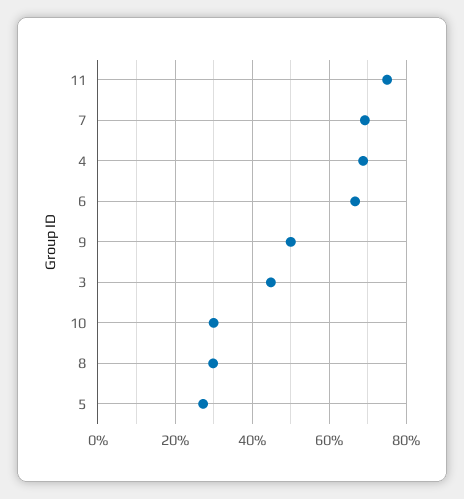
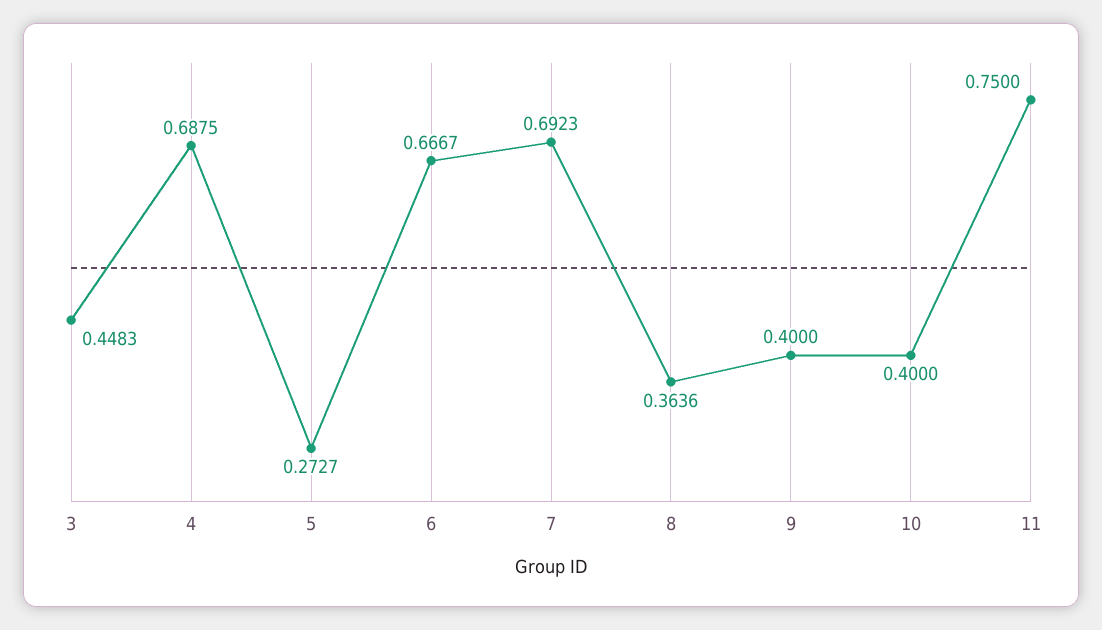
9: 0.5 -> 0.4
10: 0.3 -> 0.4
8: 0.3 -> 0.3636

